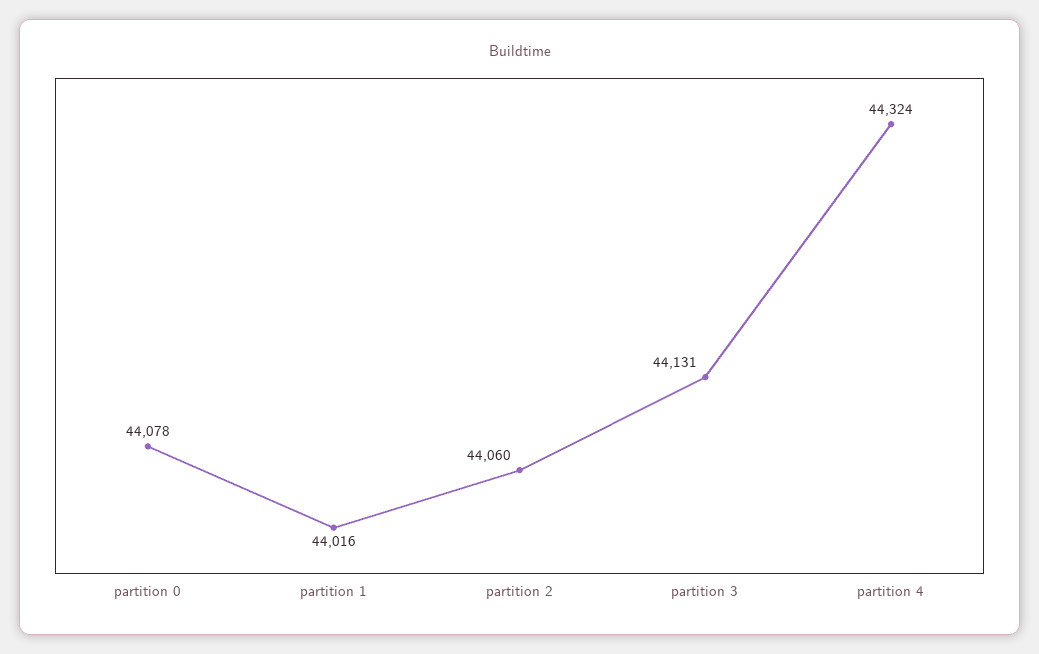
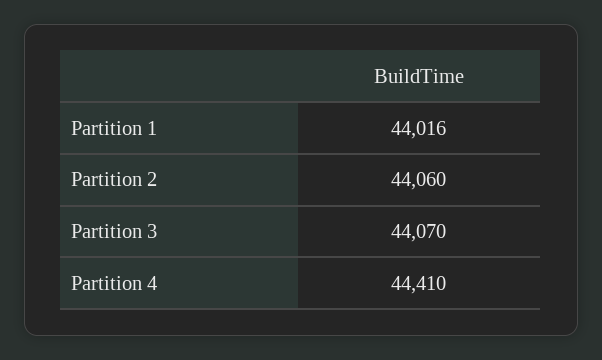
partition 0: 44078 -> none
partition 3: 44131 -> 44070
partition 4: 44324 -> 44410

